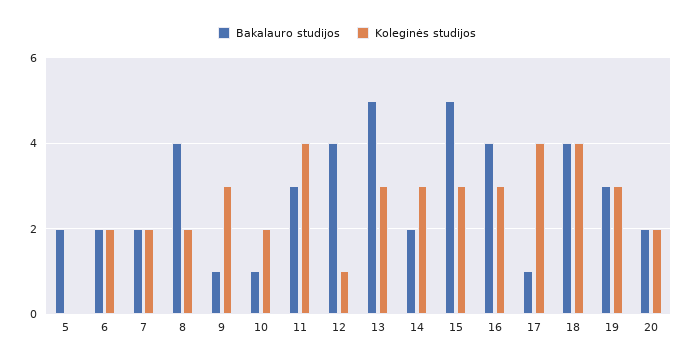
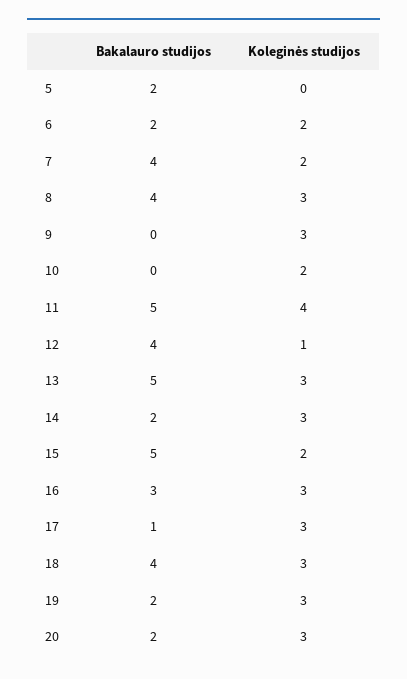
Bakalauro studijos, 7: 2 -> 4
Koleginės studijos, 8: 2 -> 3
Bakalauro studijos, 9: 1 -> 0
Bakalauro studijos, 10: 1 -> 0
Bakalauro studijos, 11: 3 -> 5
Koleginės studijos, 15: 3 -> 2
Bakalauro studijos, 16: 4 -> 3
Koleginės studijos, 17: 4 -> 3
Koleginės studijos, 18: 4 -> 3
Bakalauro studijos, 19: 3 -> 2
Koleginės studijos, 20: 2 -> 3

